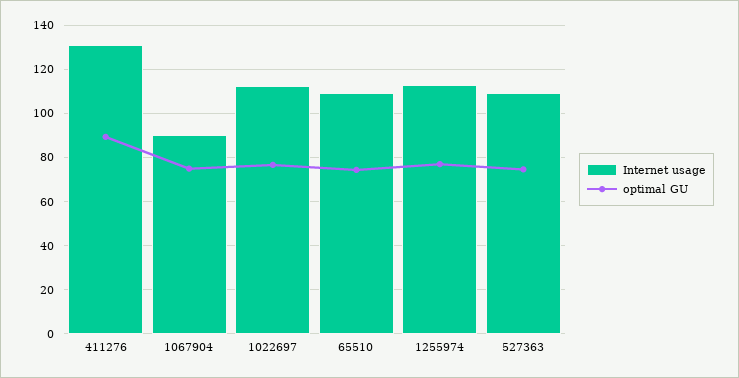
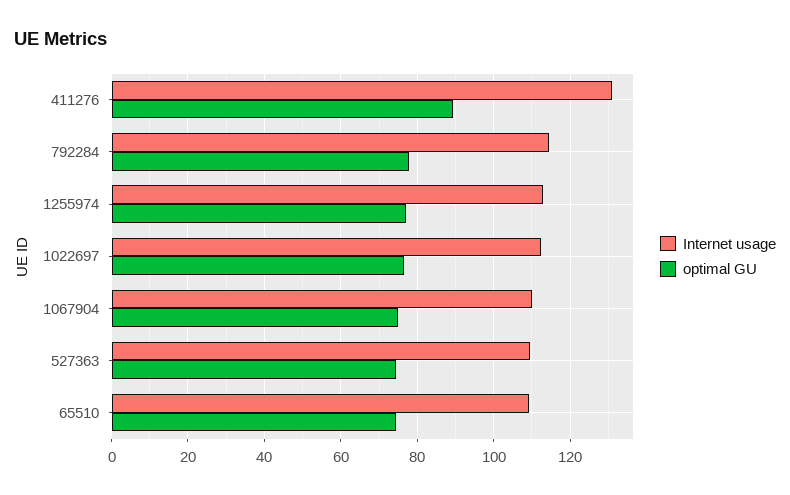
Internet usage, 1067904: 90 -> 110
Internet usage, 792284: none -> 114
optimal GU, 792284: none -> 78

